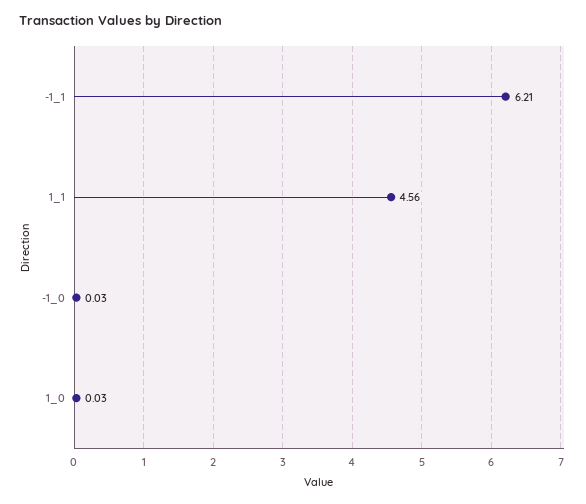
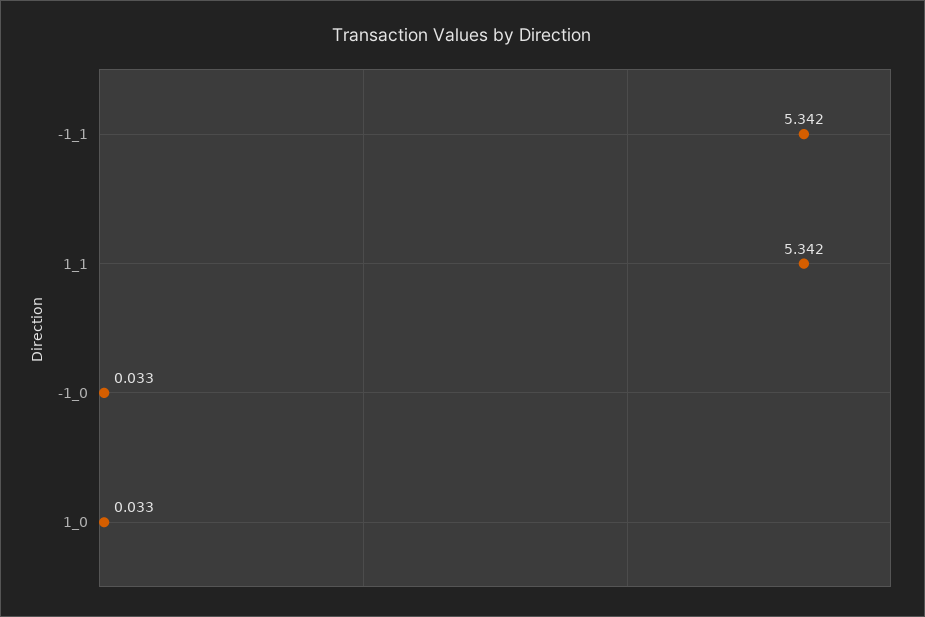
-1_1: 6.21 -> 5.342
1_1: 4.56 -> 5.342

